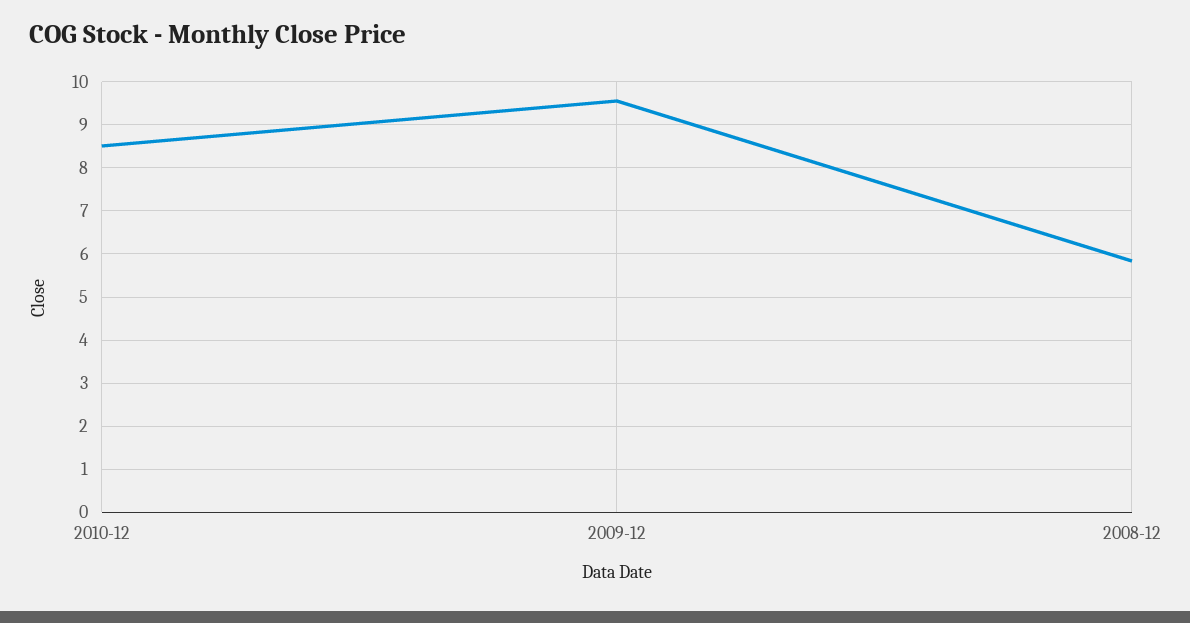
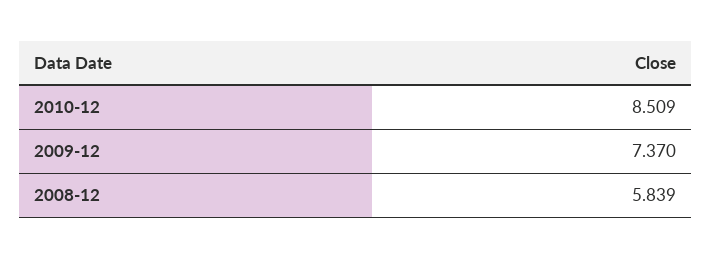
2009-12: 9.6 -> 7.37

